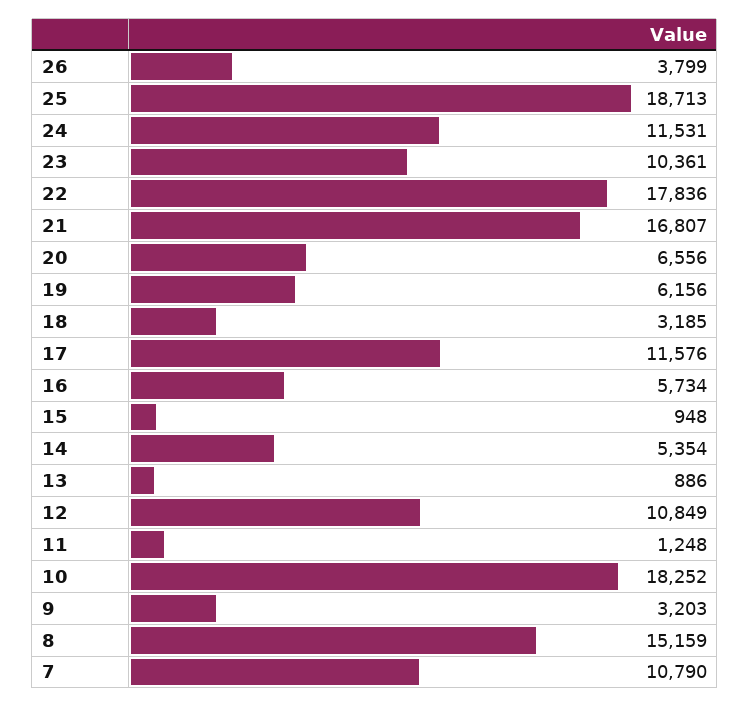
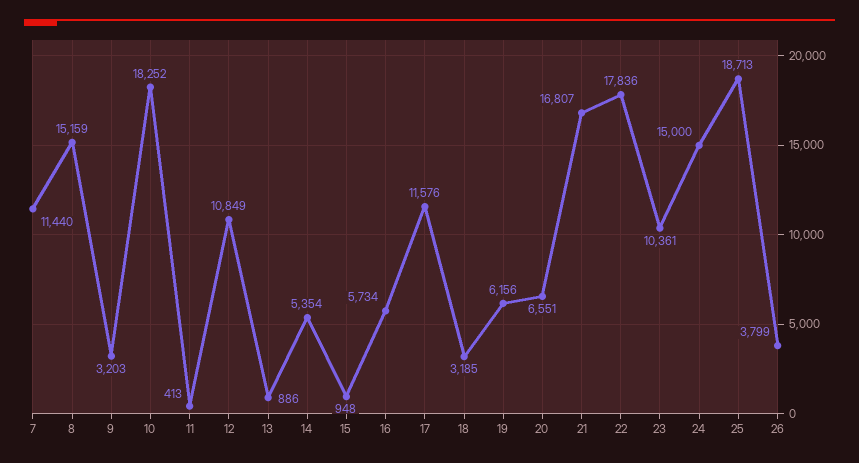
24: 11531 -> 15000
20: 6556 -> 6551
11: 1248 -> 413
7: 10790 -> 11440

